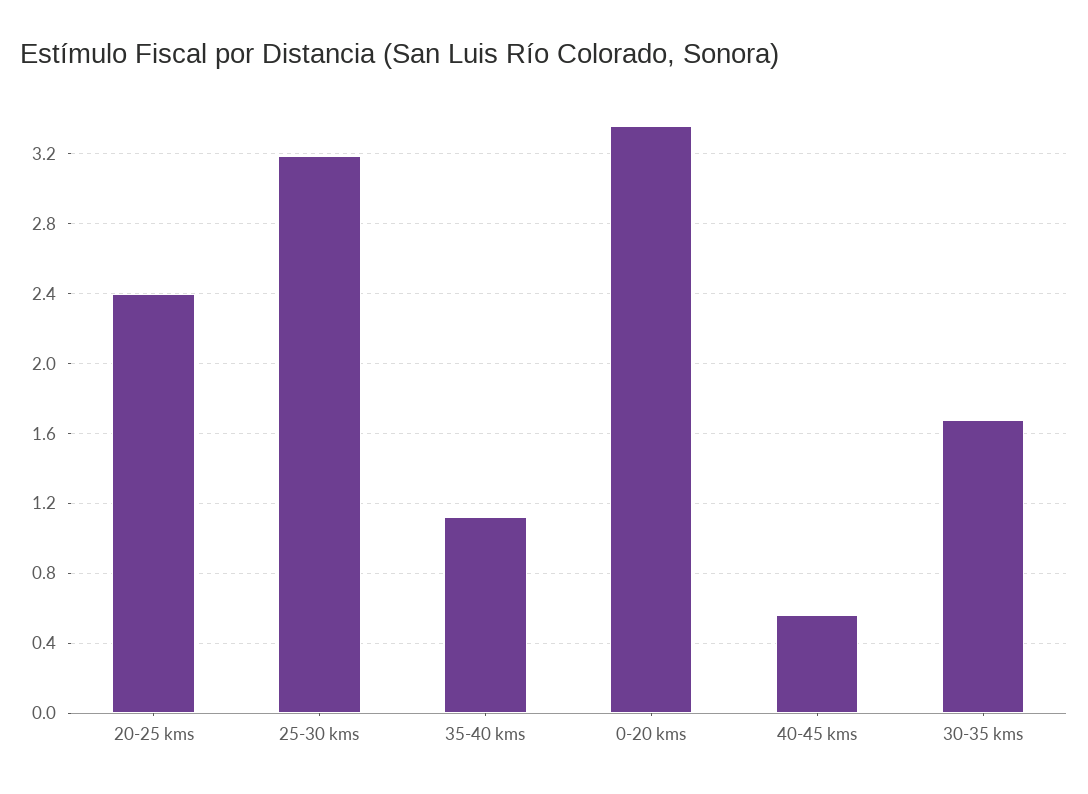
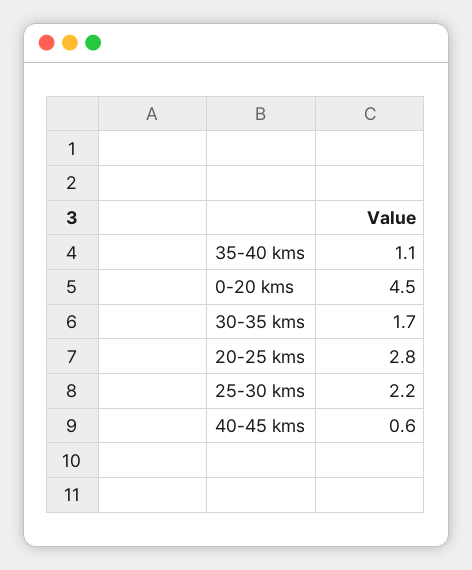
20-25 kms: 2.4 -> 2.8
25-30 kms: 3.2 -> 2.2
0-20 kms: 3.35 -> 4.5

